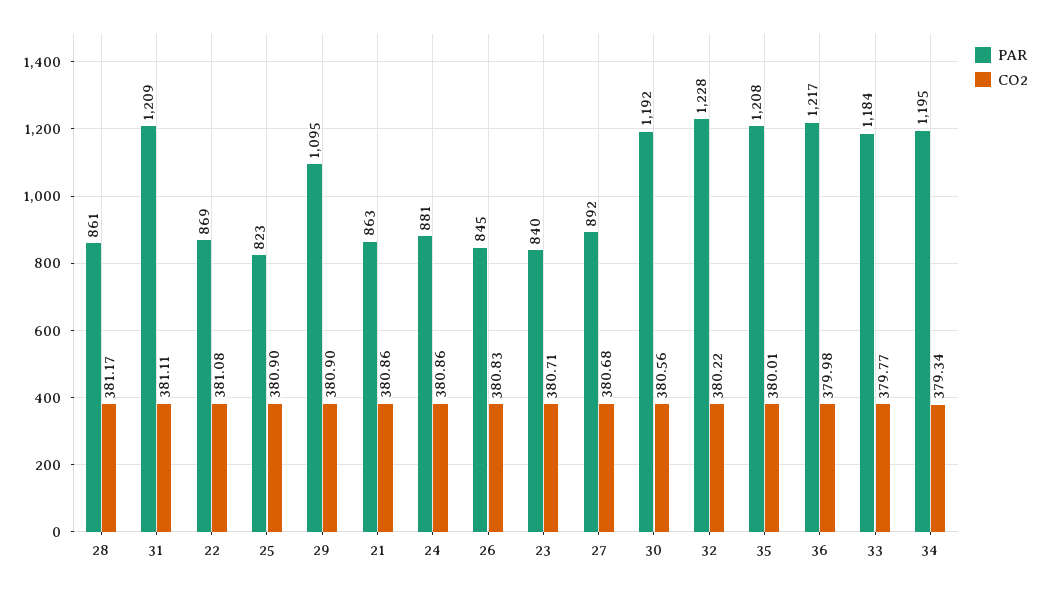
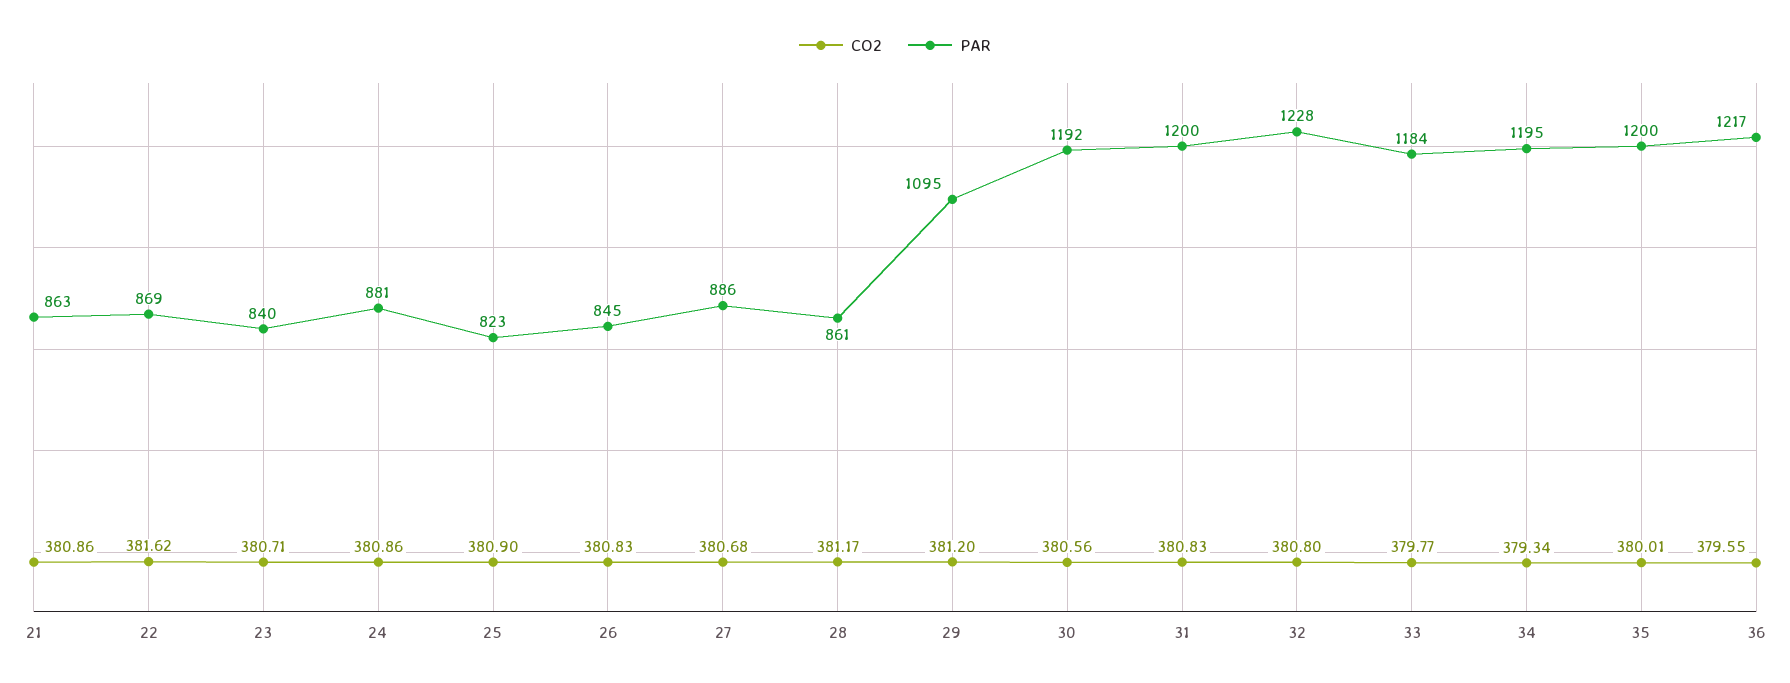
PAR, 31: 1209 -> 1200
CO2, 31: 381.11 -> 380.83
CO2, 22: 381.08 -> 381.62
CO2, 29: 380.9 -> 381.2
PAR, 27: 892 -> 886
CO2, 32: 380.22 -> 380.8
PAR, 35: 1208 -> 1200
CO2, 36: 379.98 -> 379.55

